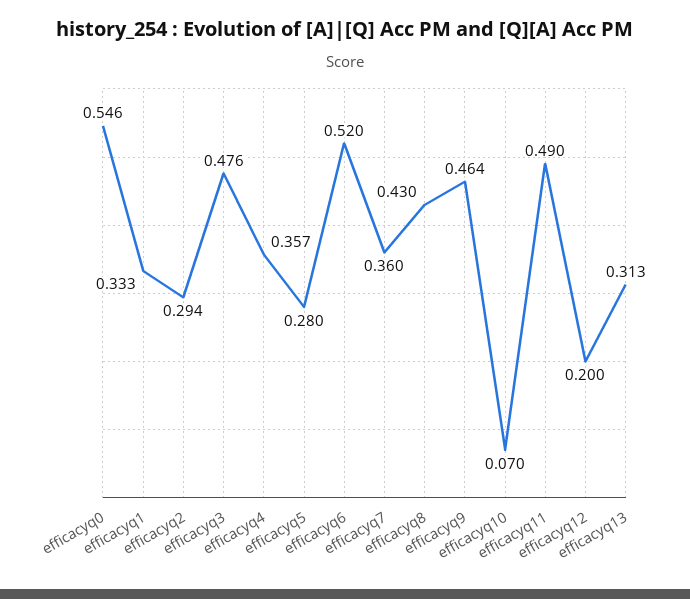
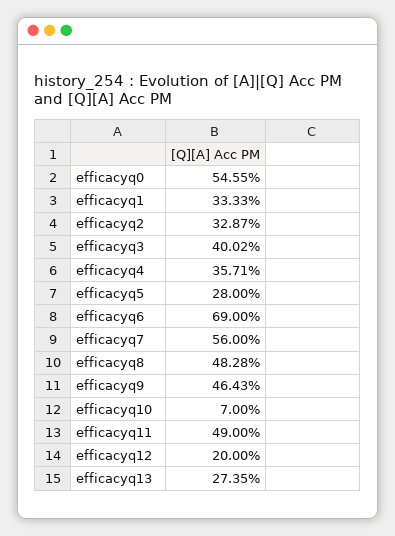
efficacyq2: 0.294 -> 0.3287
efficacyq3: 0.476 -> 0.4002
efficacyq6: 0.52 -> 0.69
efficacyq7: 0.36 -> 0.56
efficacyq8: 0.43 -> 0.4828
efficacyq13: 0.313 -> 0.2735

